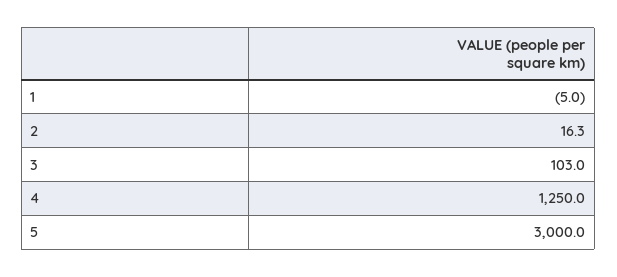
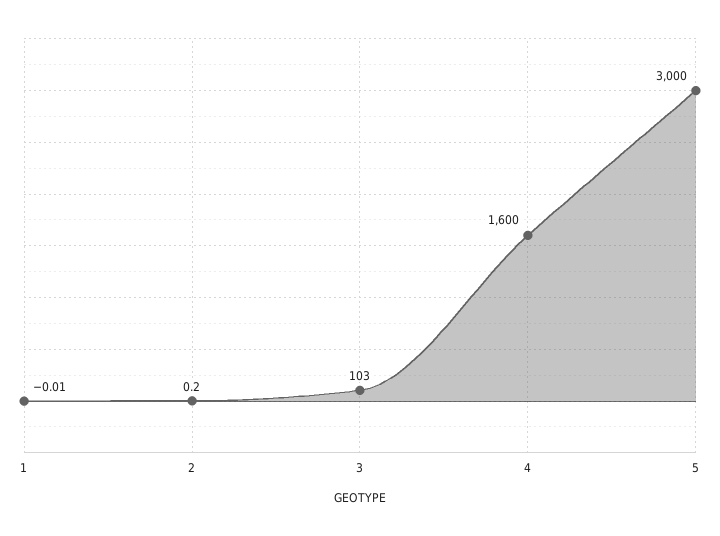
1: -5 -> -0.01
2: 16.3 -> 0.2
4: 1250 -> 1600

